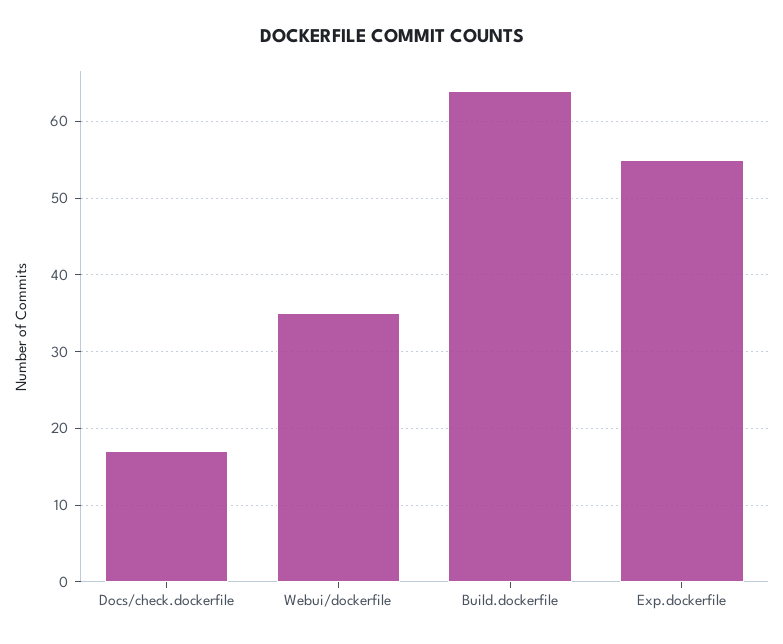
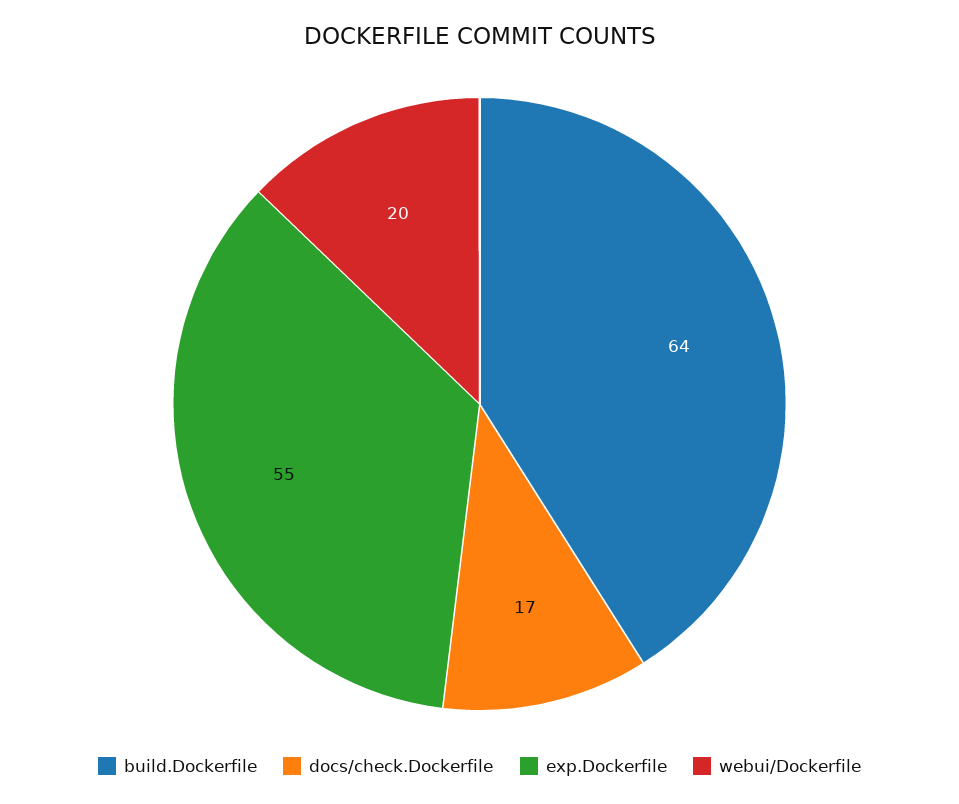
Webui/dockerfile: 35 -> 20

